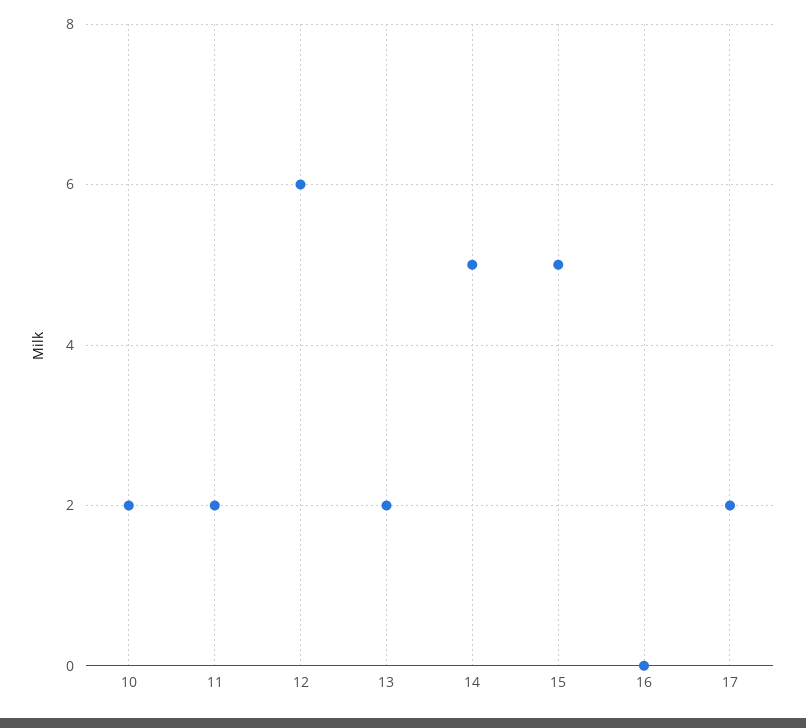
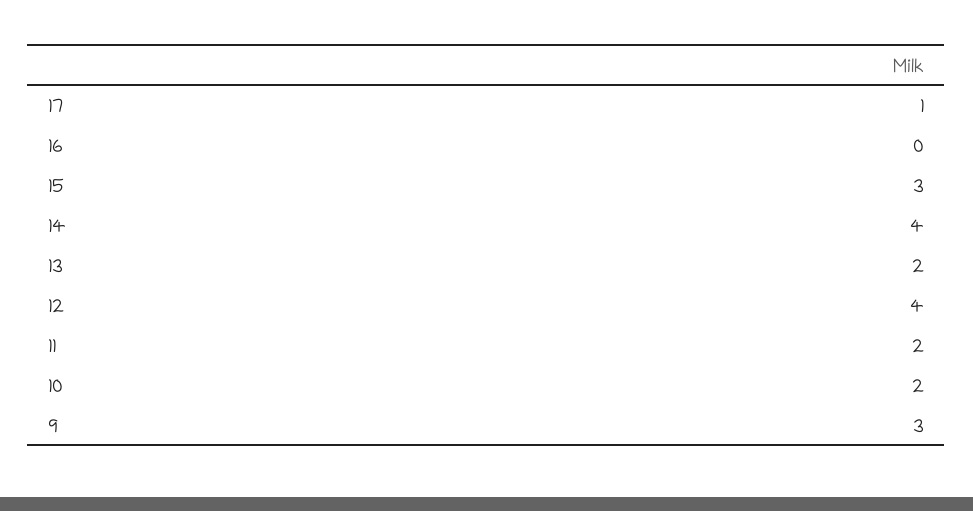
12: 6 -> 4
14: 5 -> 4
15: 5 -> 3
17: 2 -> 1
9: none -> 3

